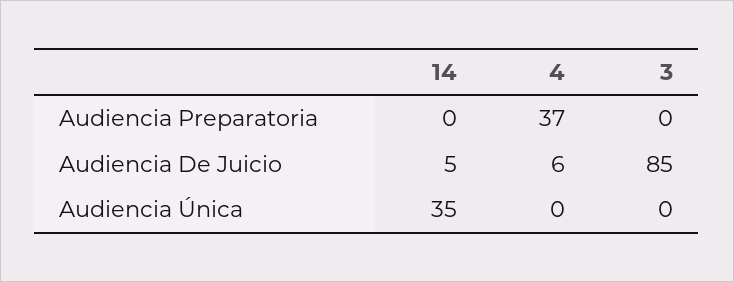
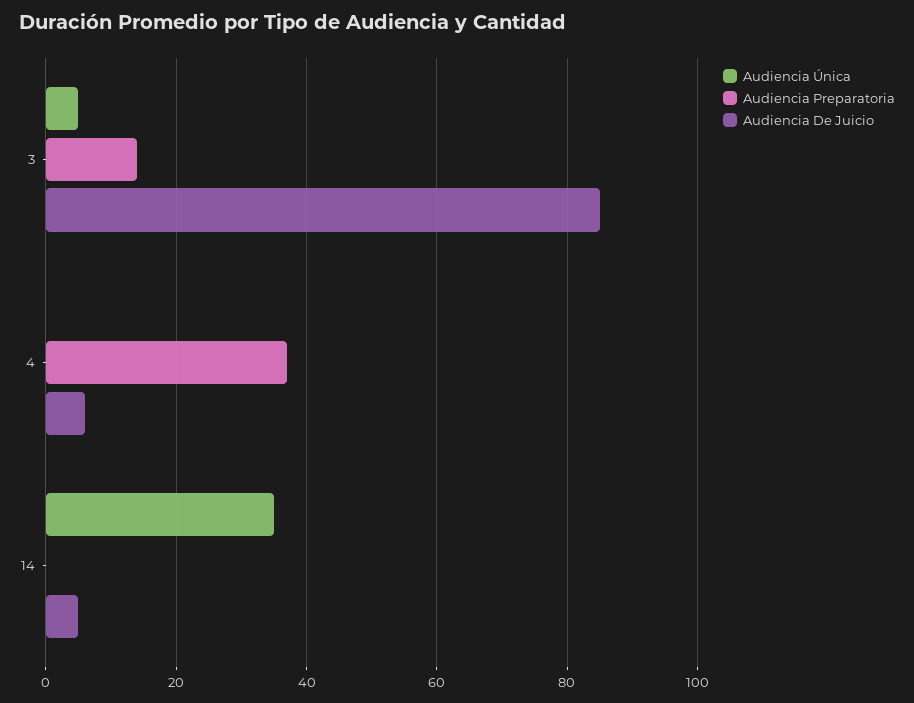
Audiencia Preparatoria, 3: 0 -> 15
Audiencia Única, 3: 0 -> 5

